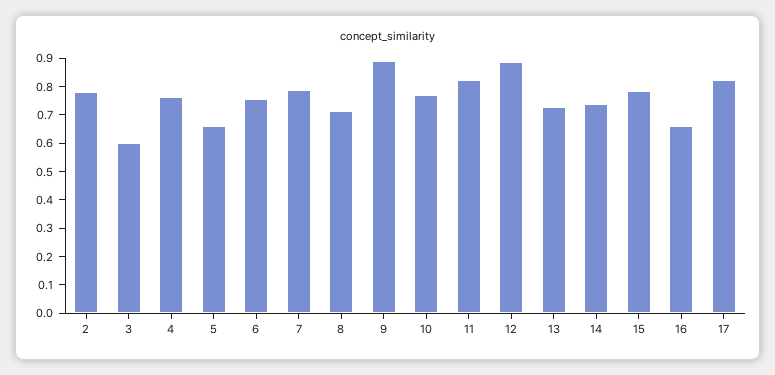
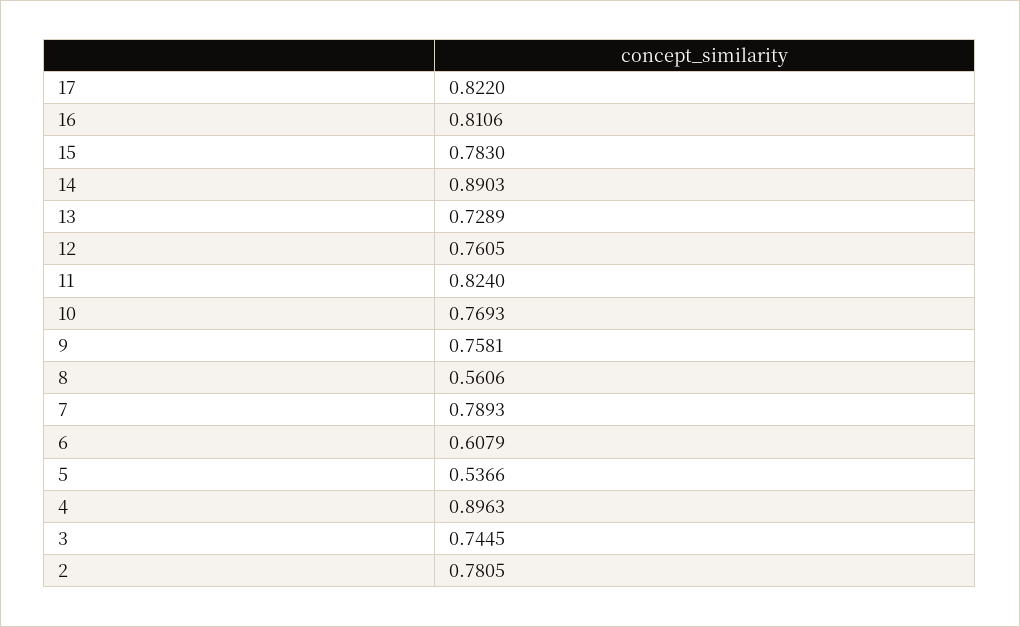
3: 0.6 -> 0.7445
4: 0.75 -> 0.8963
5: 0.65 -> 0.5366
6: 0.75 -> 0.6079
8: 0.7 -> 0.5606
9: 0.9 -> 0.7581
12: 0.9 -> 0.7605
14: 0.75 -> 0.8903
16: 0.65 -> 0.8106

